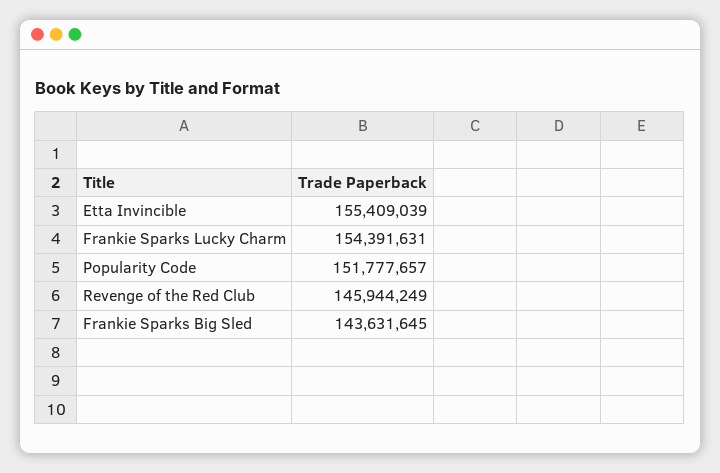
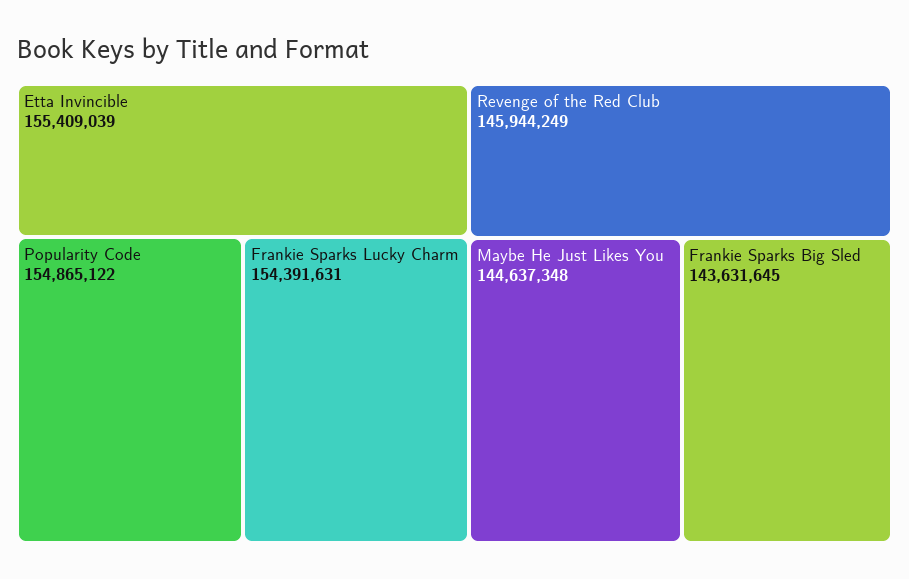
Popularity Code: 151777657 -> 154865122
Maybe He Just Likes You: none -> 144637348

